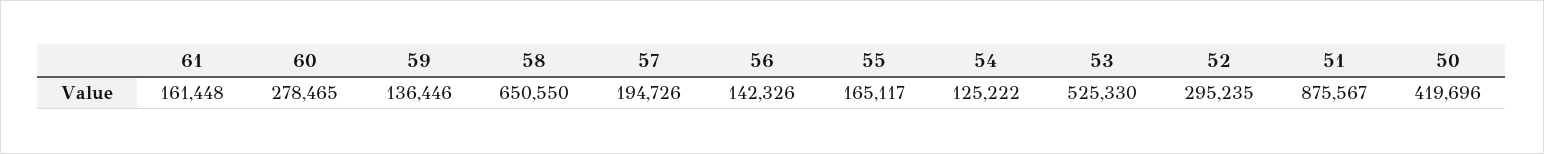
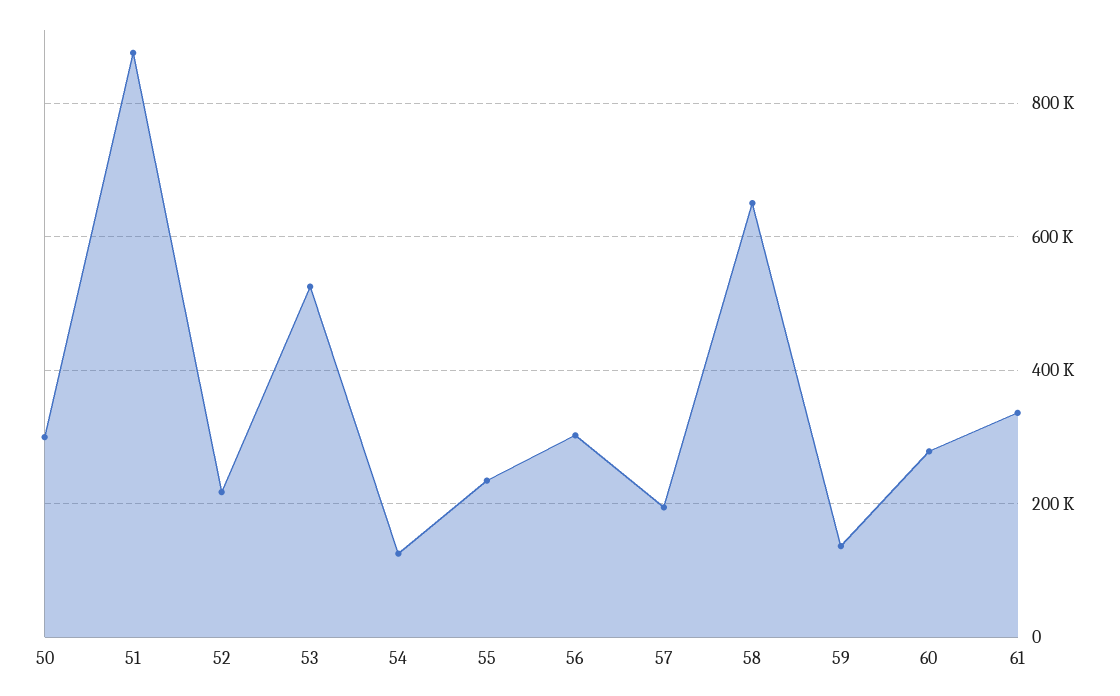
61: 161448 -> 340000
56: 142326 -> 300000
55: 165117 -> 240000
52: 295235 -> 220000
50: 419696 -> 300000

